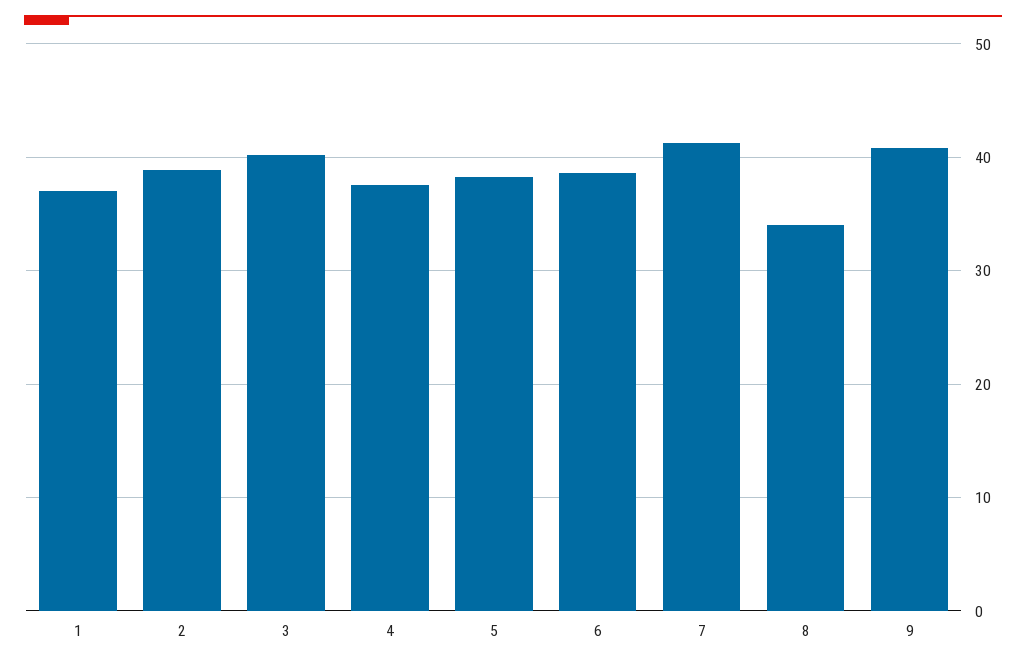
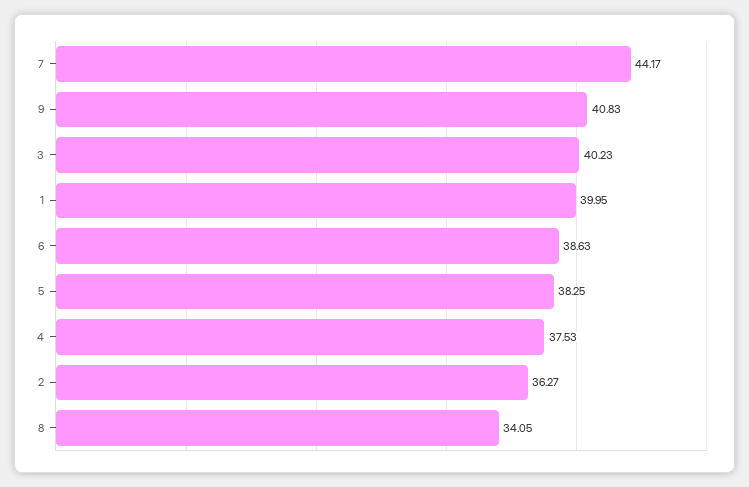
1: 37 -> 39.95
2: 39 -> 36.27
7: 41 -> 44.17

